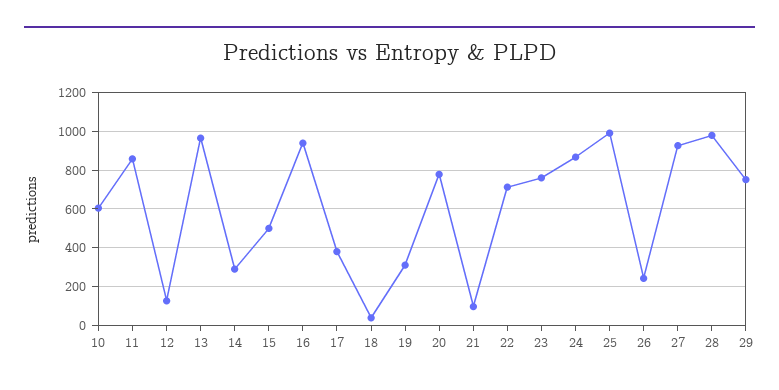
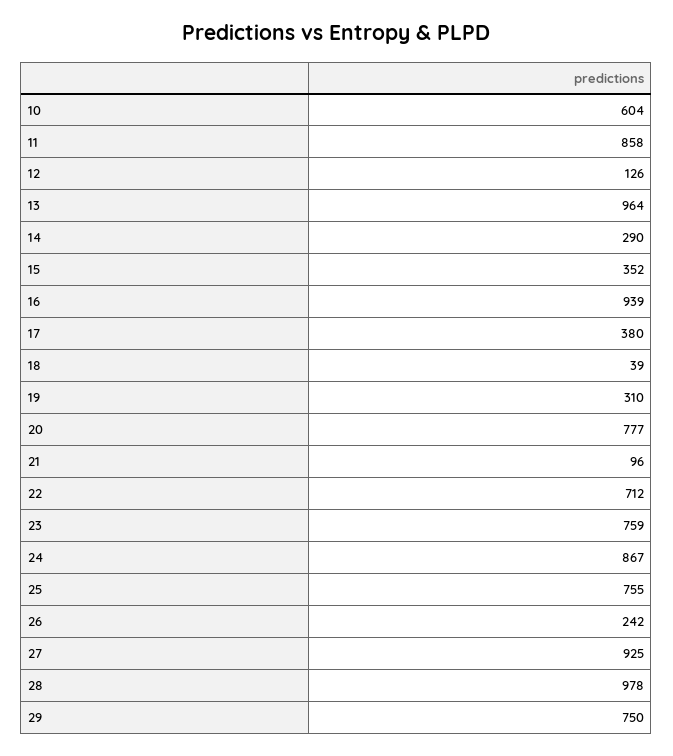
15: 500 -> 352
25: 1000 -> 755

